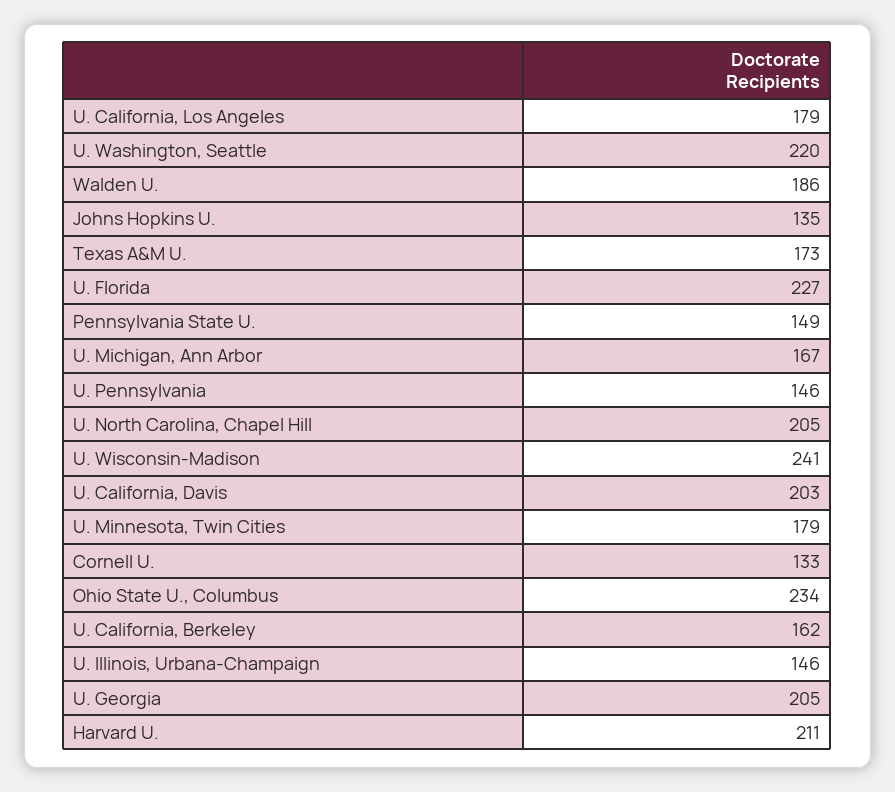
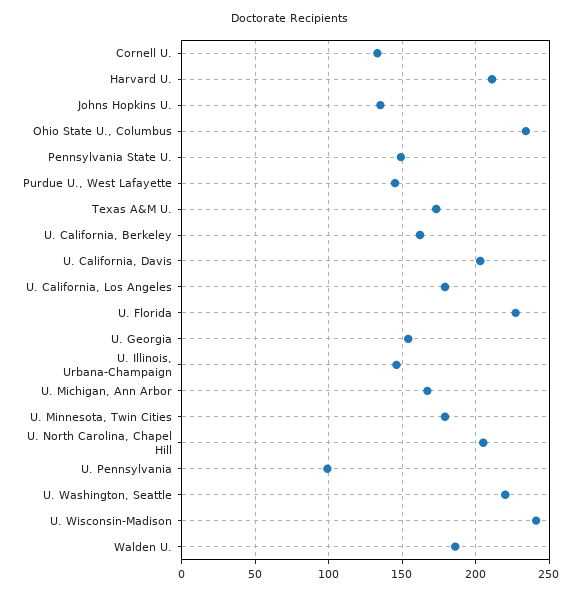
U. Pennsylvania: 146 -> 100
U. Georgia: 205 -> 155
Purdue U., West Lafayette: none -> 145

